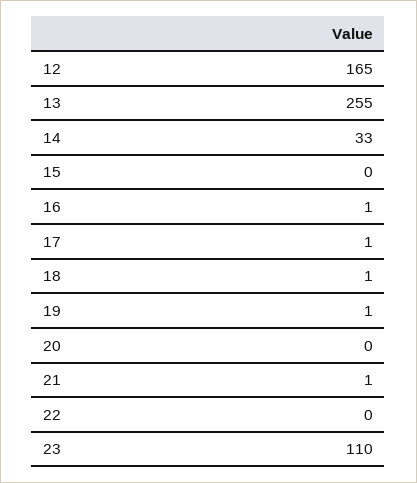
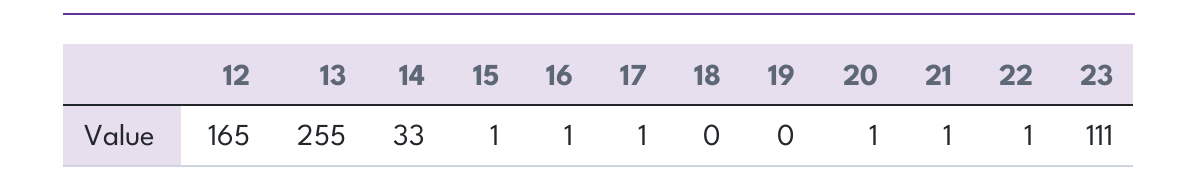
15: 0 -> 1
18: 1 -> 0
19: 1 -> 0
20: 0 -> 1
22: 0 -> 1
23: 110 -> 111

